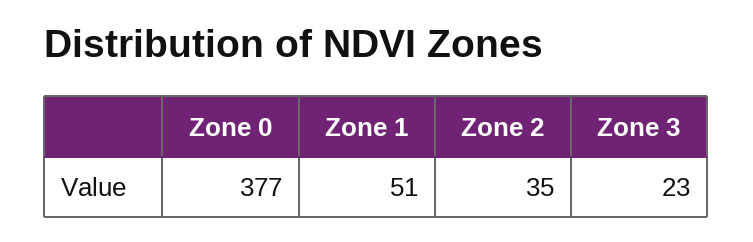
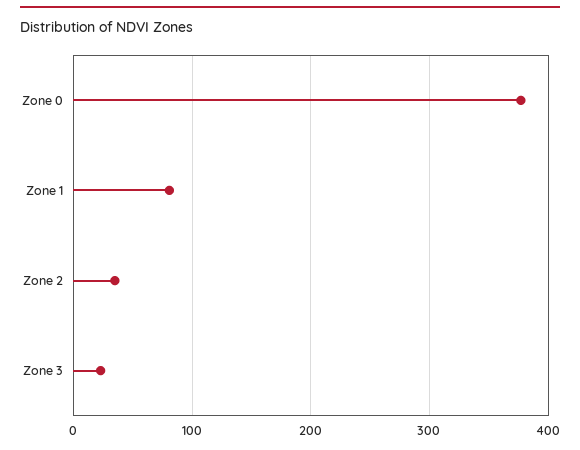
Zone 1: 51 -> 80

